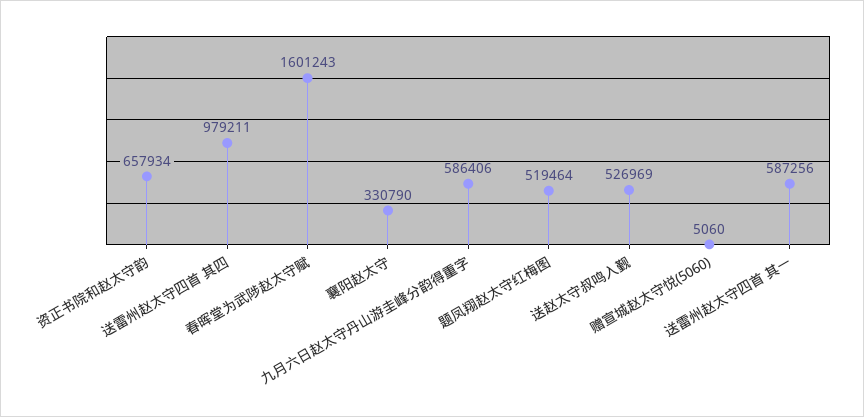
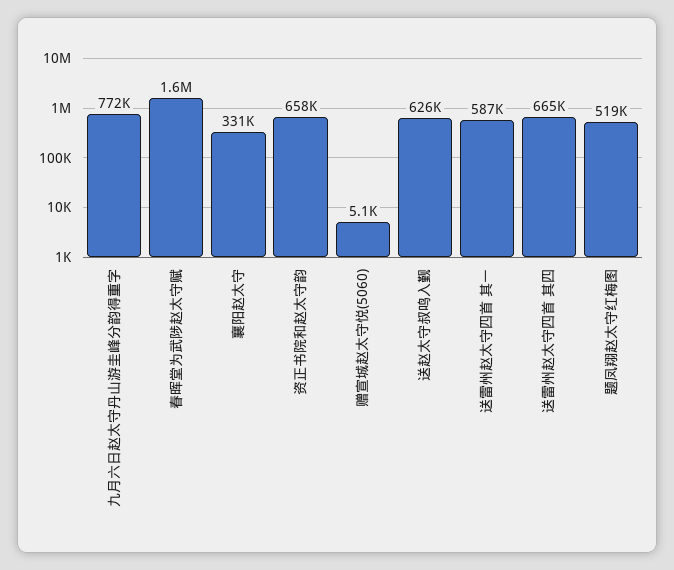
送雷州赵太守四首 其四: 979211 -> 665000
九月六日赵太守丹山游圭峰分韵得重字: 586406 -> 772000
送赵太守叔鸣入觐: 526969 -> 626000

